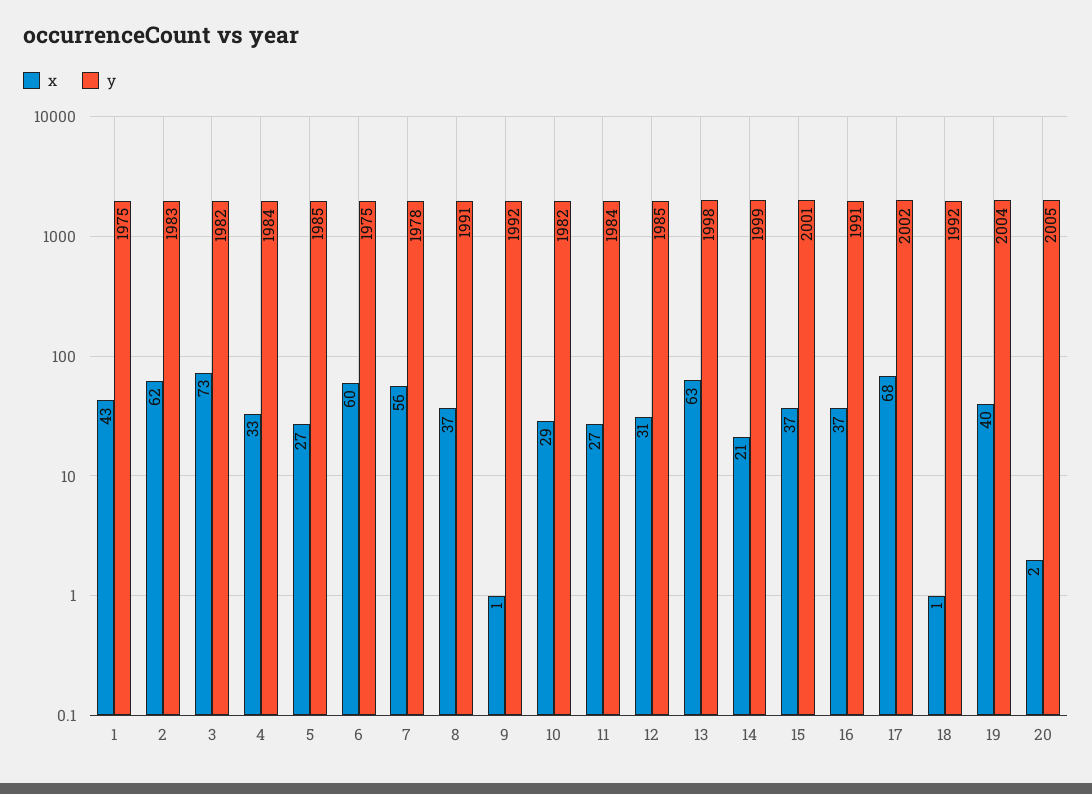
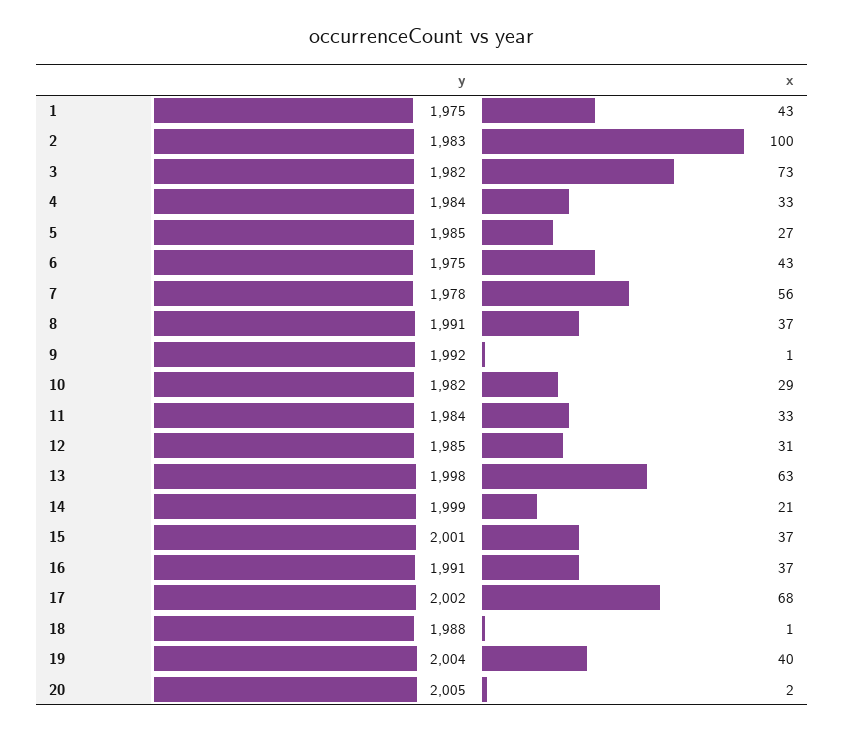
x, 2: 62 -> 100
x, 6: 60 -> 43
x, 11: 27 -> 33
y, 18: 1992 -> 1988

